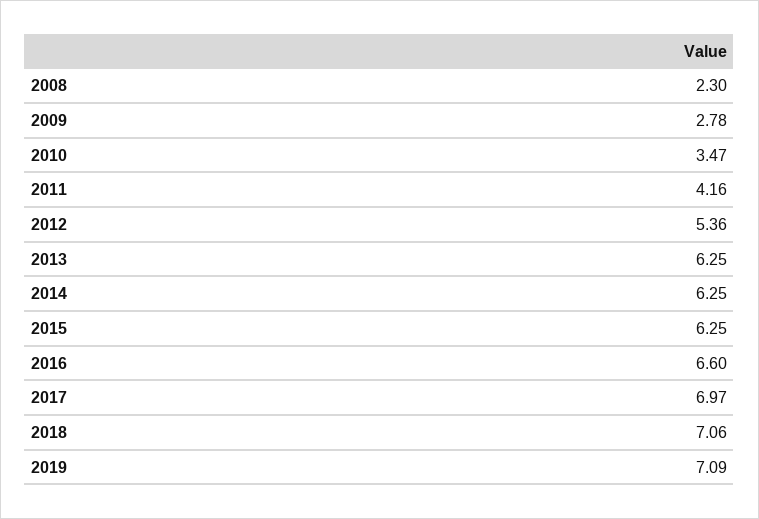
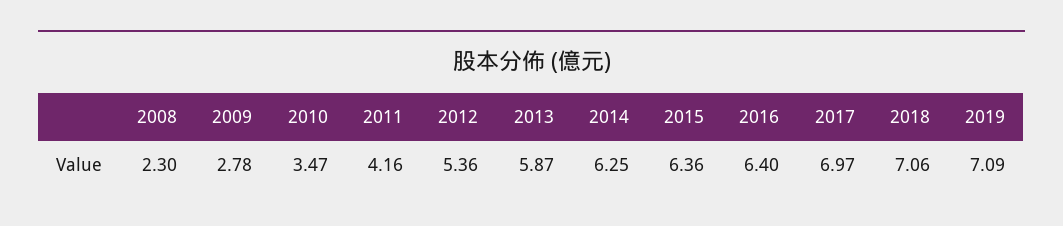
2013: 6.25 -> 5.87
2015: 6.25 -> 6.36
2016: 6.6 -> 6.4

